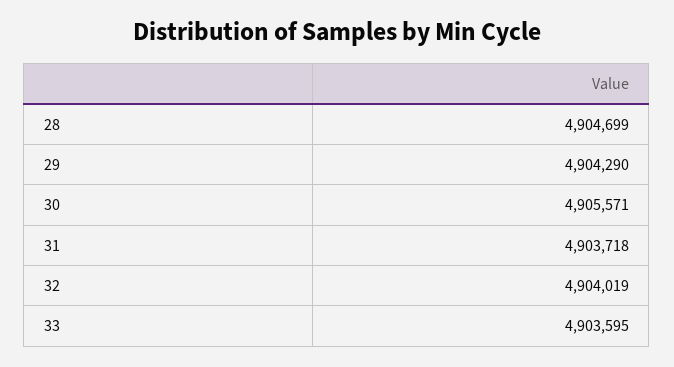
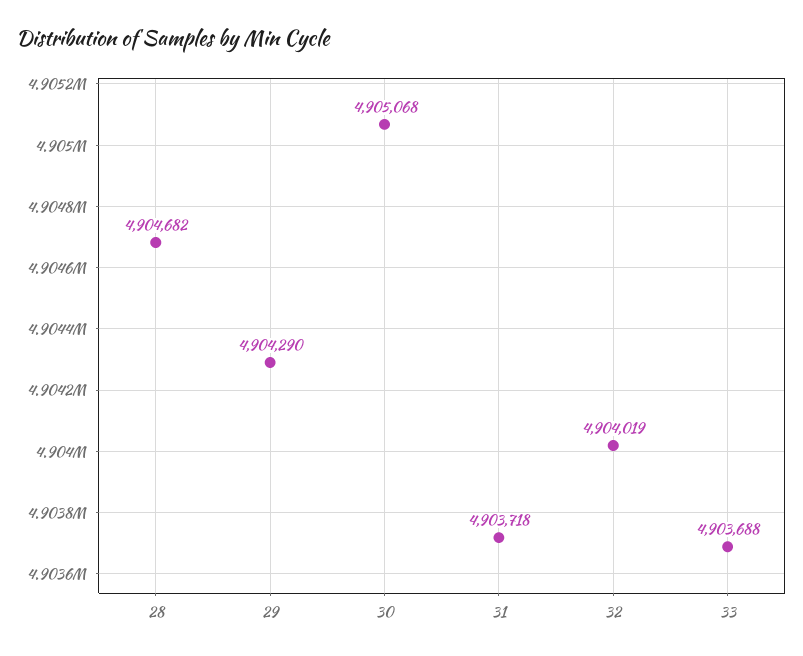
28: 4904699 -> 4904682
30: 4905571 -> 4905068
33: 4903595 -> 4903688

